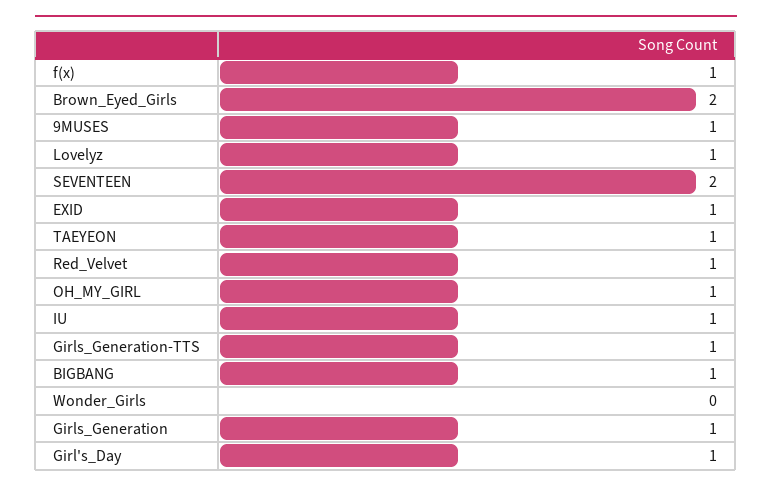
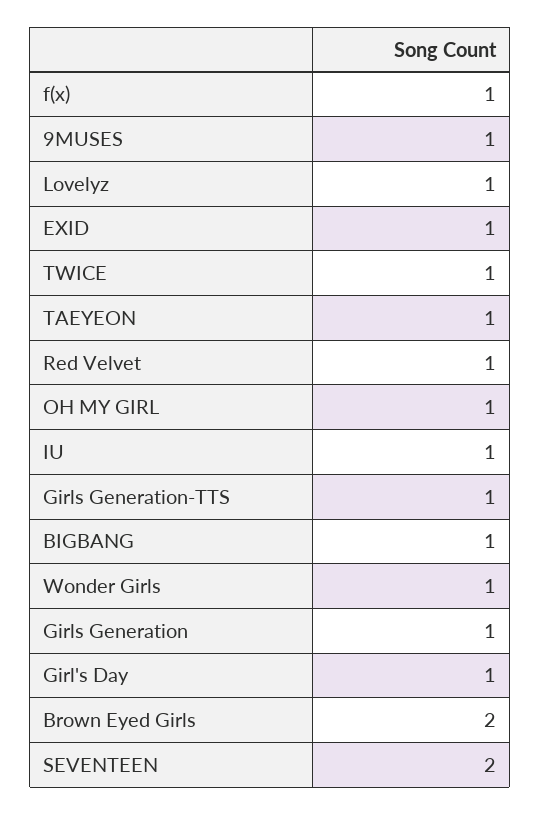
Wonder_Girls: 0 -> 1
TWICE: none -> 1

